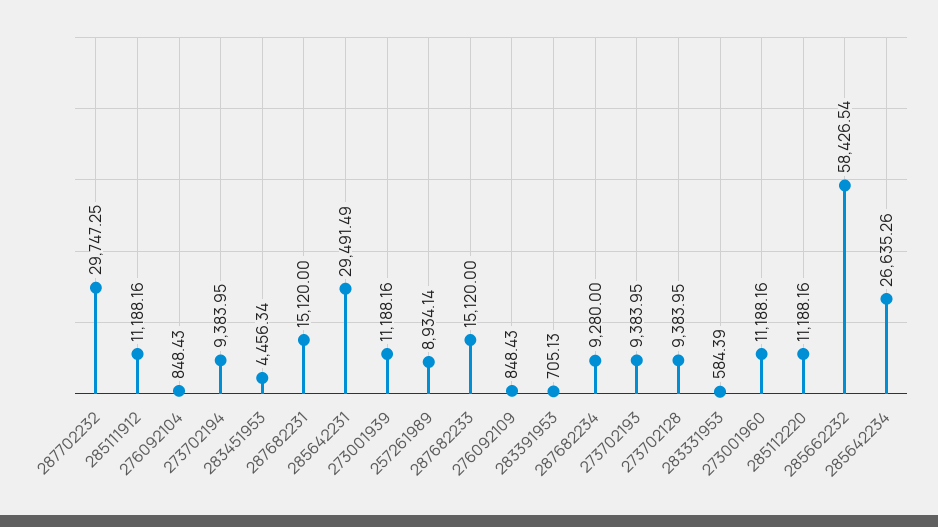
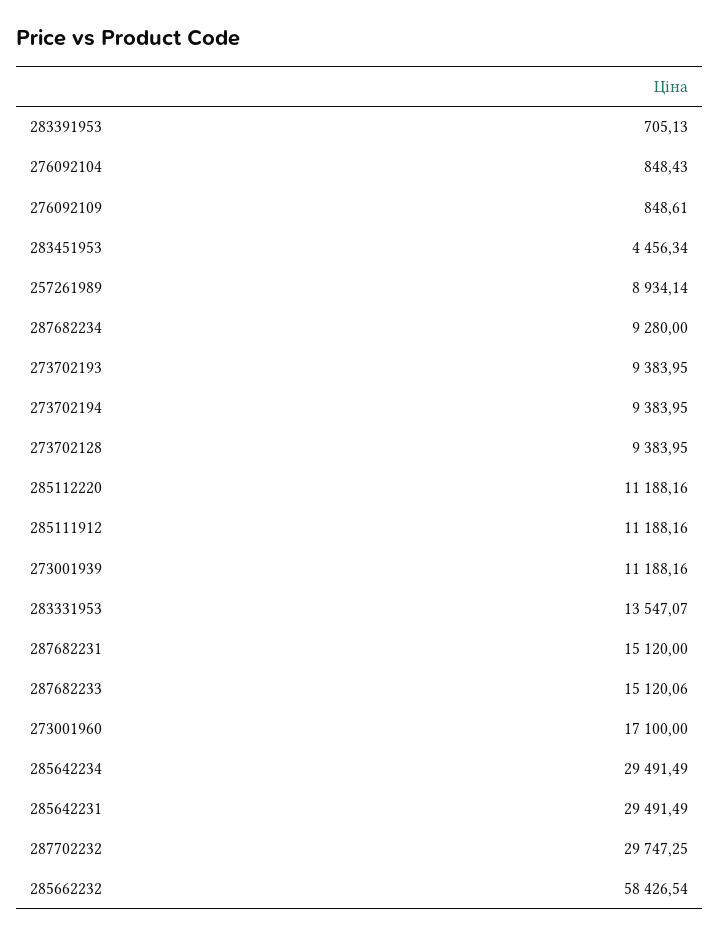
287682233: 15120 -> 15120.06
276092109: 848.43 -> 848.61
283331953: 584.39 -> 13547.07
273001960: 11188.16 -> 17100
285642234: 26635.26 -> 29491.49

